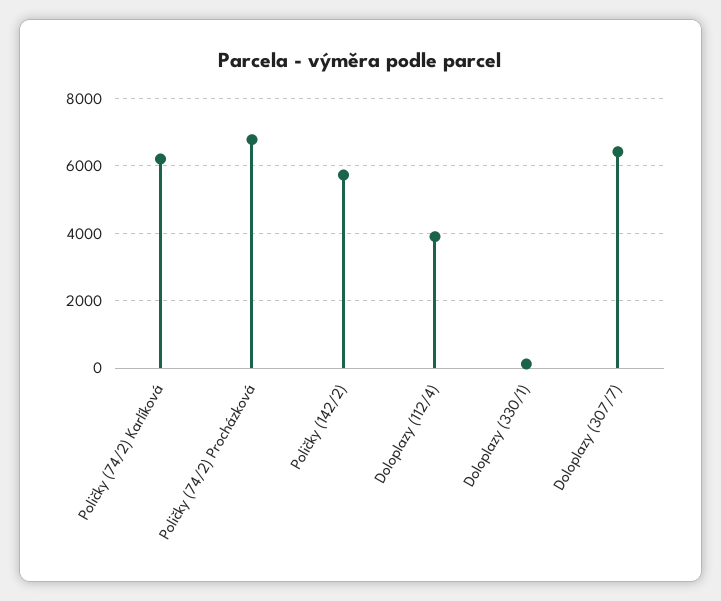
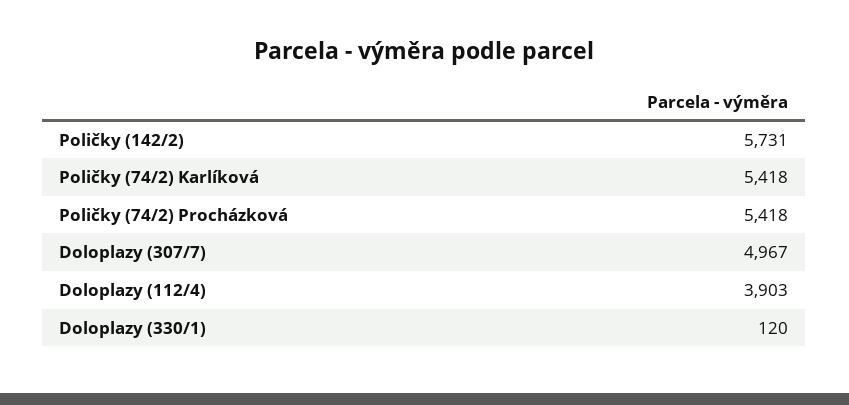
Poličky (74/2) Karlíková: 6200 -> 5418
Poličky (74/2) Procházková: 6800 -> 5418
Doloplazy (307/7): 6400 -> 4967

